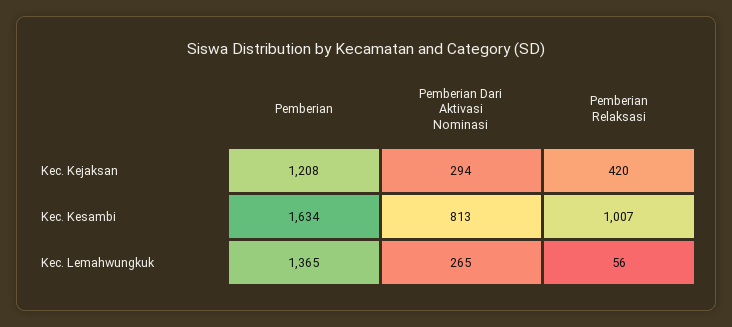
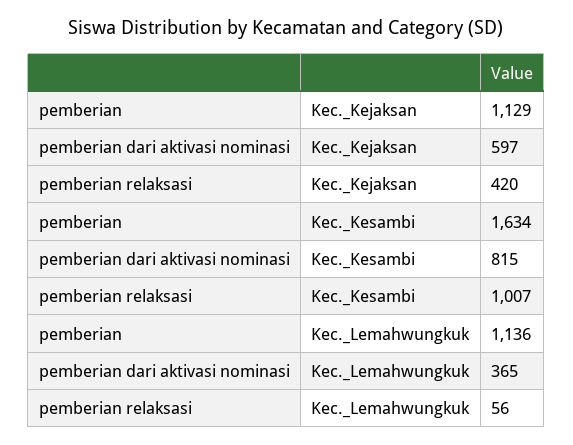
Pemberian, Kec. Kejaksan: 1208 -> 1129
Pemberian Dari Aktivasi Nominasi, Kec. Kejaksan: 294 -> 597
Pemberian Dari Aktivasi Nominasi, Kec. Kesambi: 813 -> 815
Pemberian, Kec. Lemahwungkuk: 1365 -> 1136
Pemberian Dari Aktivasi Nominasi, Kec. Lemahwungkuk: 265 -> 365

